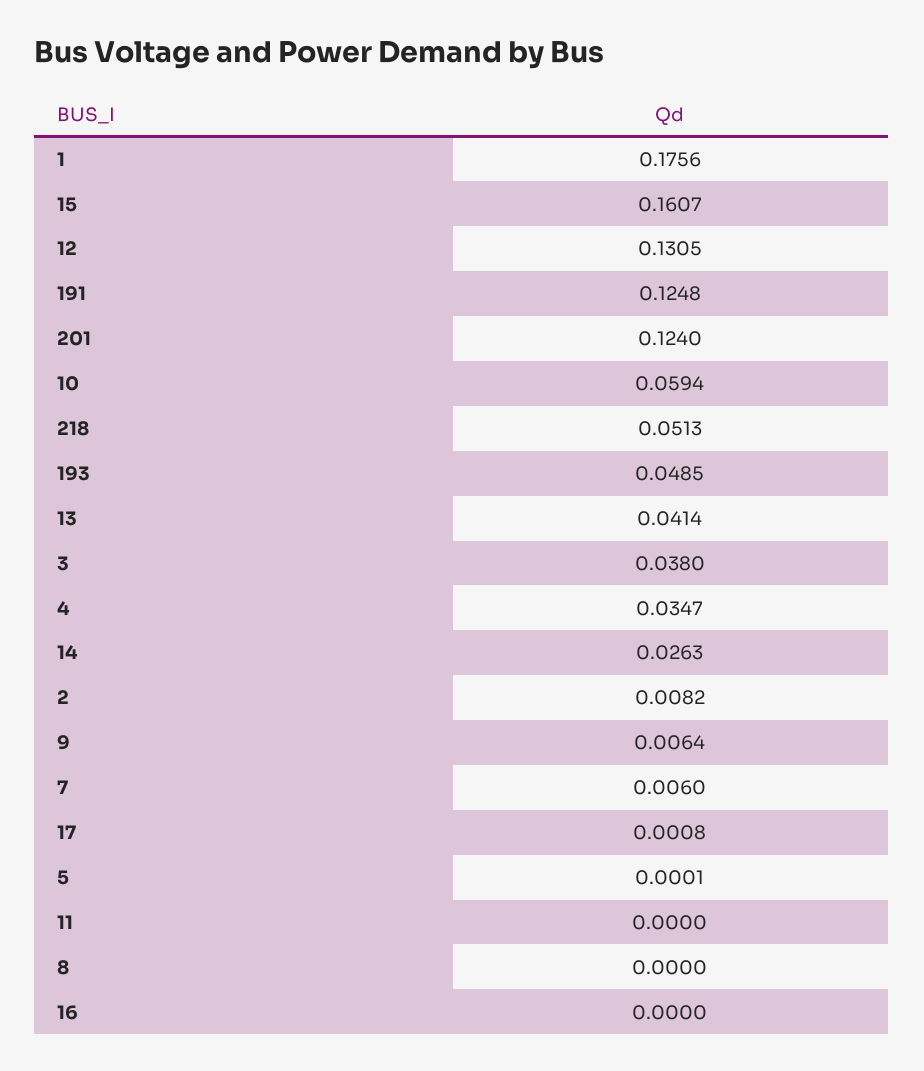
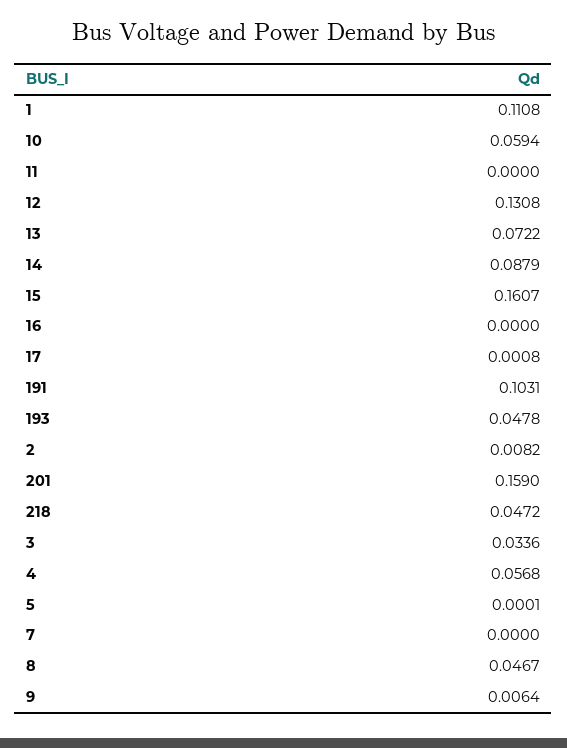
1: 0.1756 -> 0.1108
12: 0.1305 -> 0.1308
191: 0.1248 -> 0.1031
201: 0.124 -> 0.159
218: 0.0513 -> 0.0472
193: 0.0485 -> 0.0478
13: 0.0414 -> 0.0722
3: 0.038 -> 0.0336
4: 0.0347 -> 0.0568
14: 0.0263 -> 0.0879
7: 0.006 -> 0
8: 0 -> 0.0467

